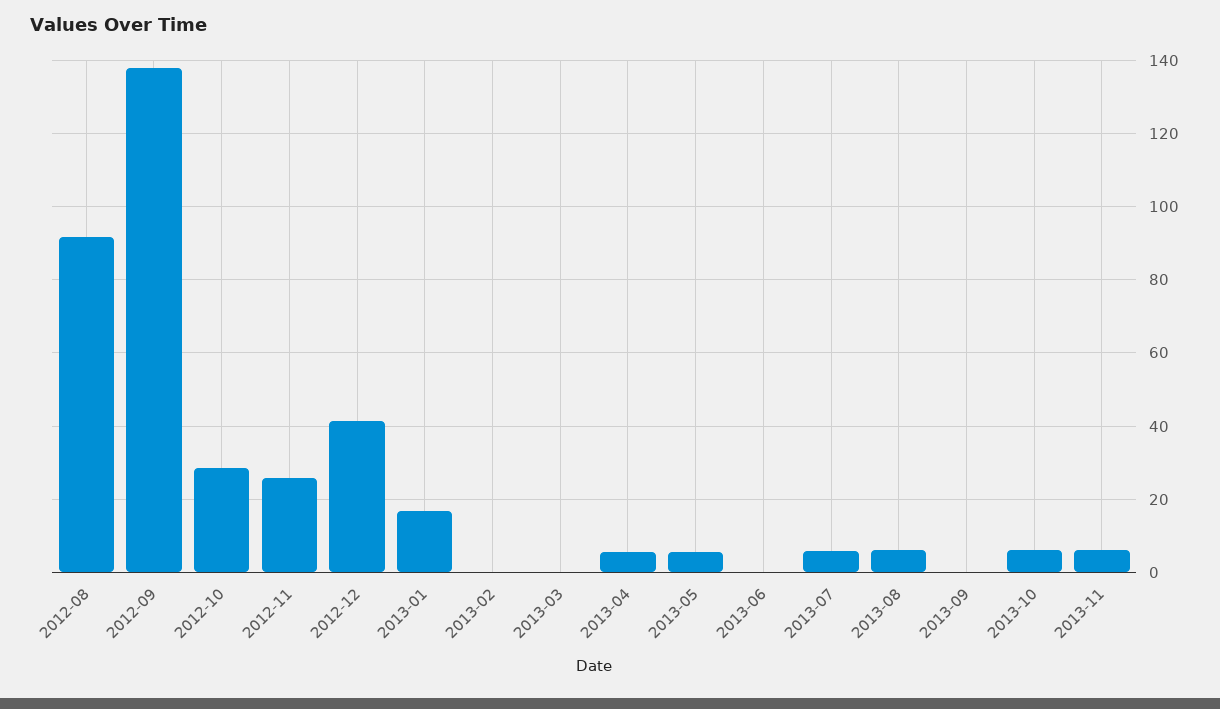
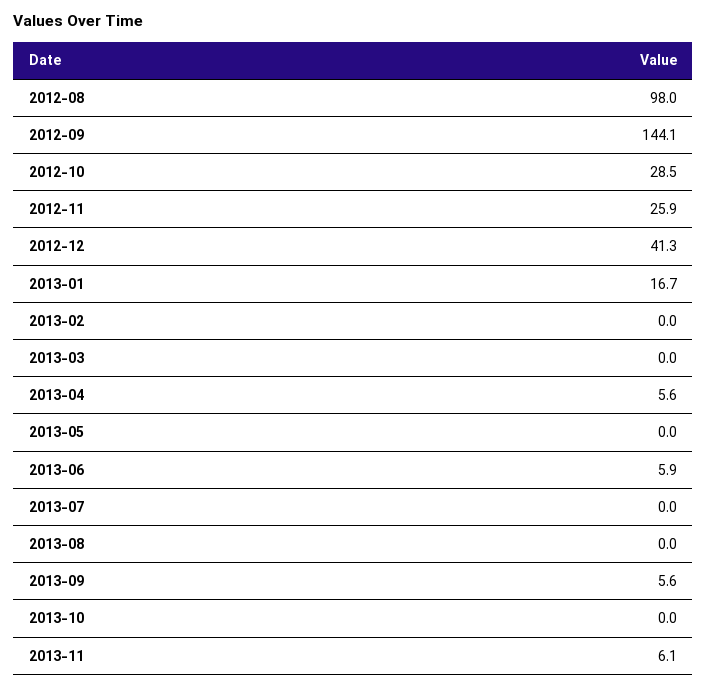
2012-08: 92 -> 98
2012-09: 138 -> 144.1
2013-05: 6 -> 0
2013-06: 0 -> 5.9
2013-07: 6 -> 0
2013-08: 6 -> 0
2013-09: 0 -> 5.6
2013-10: 6 -> 0

